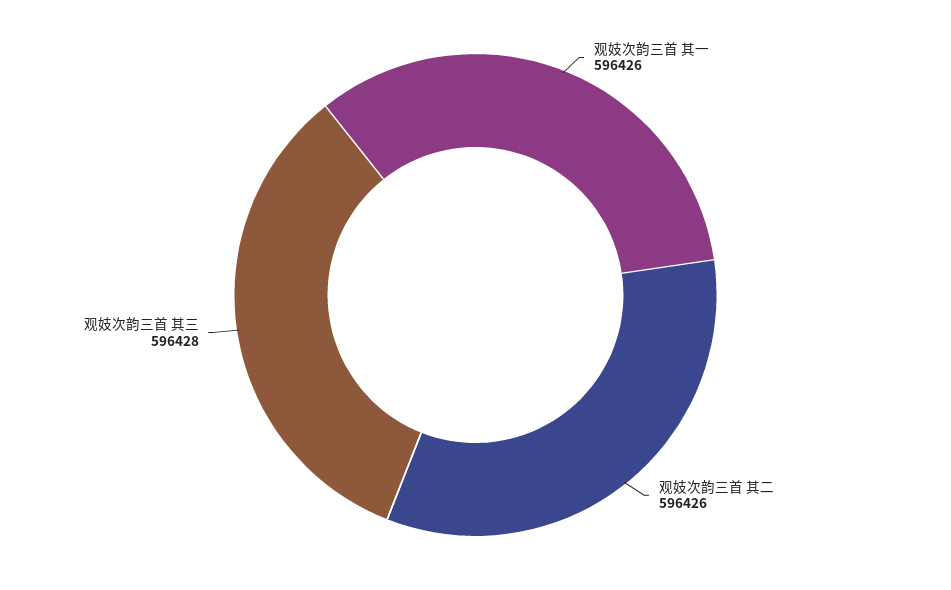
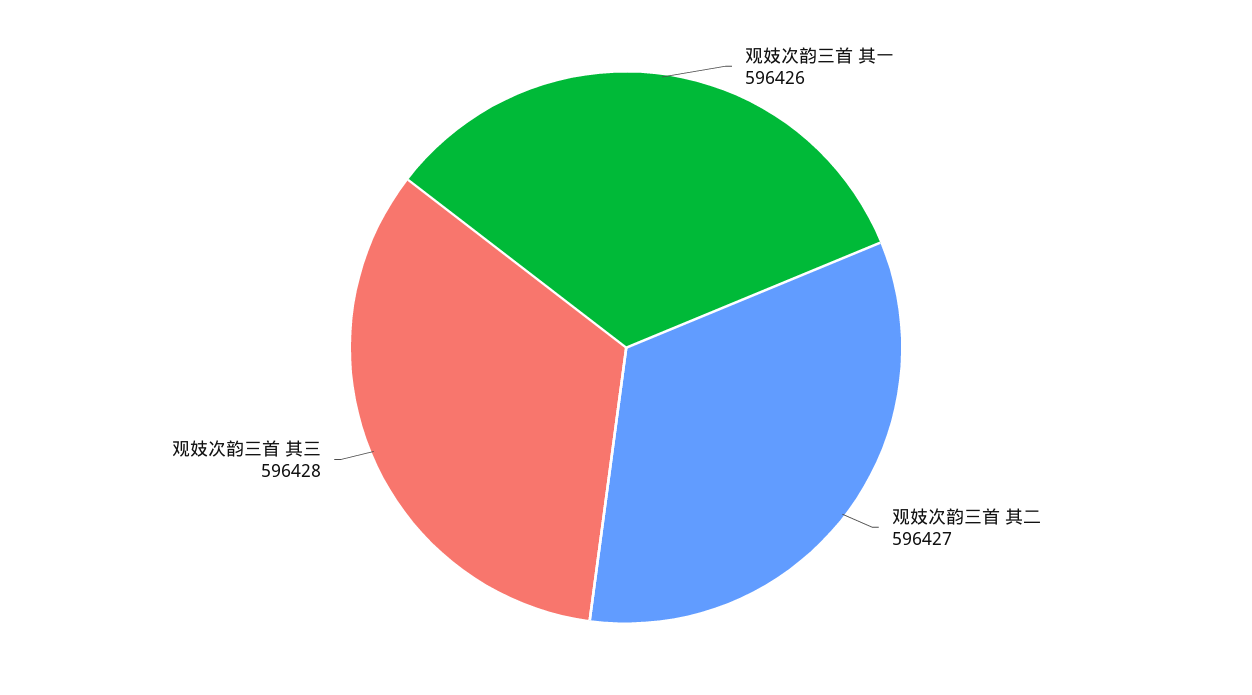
观妓次韵三首 其二: 596426 -> 596427

